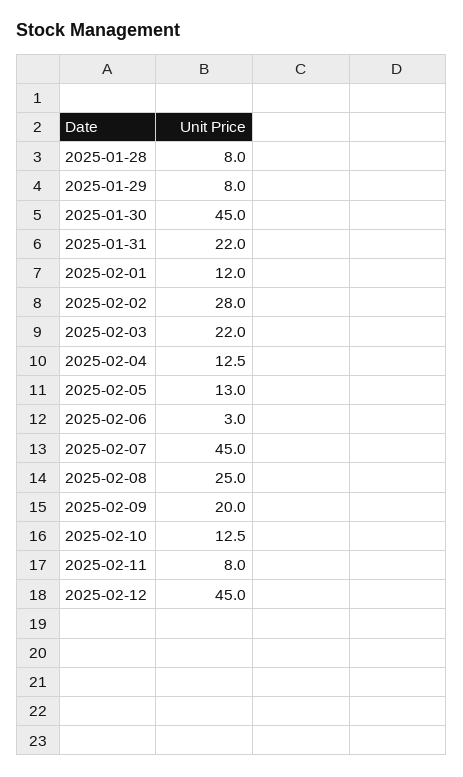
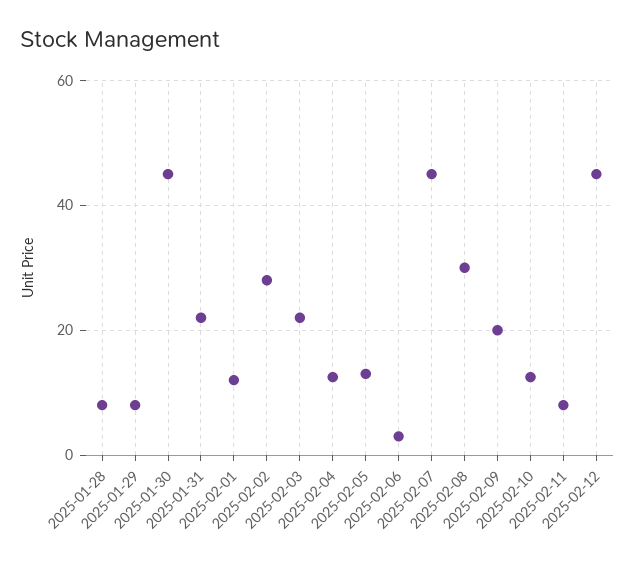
2025-02-08: 25 -> 30

